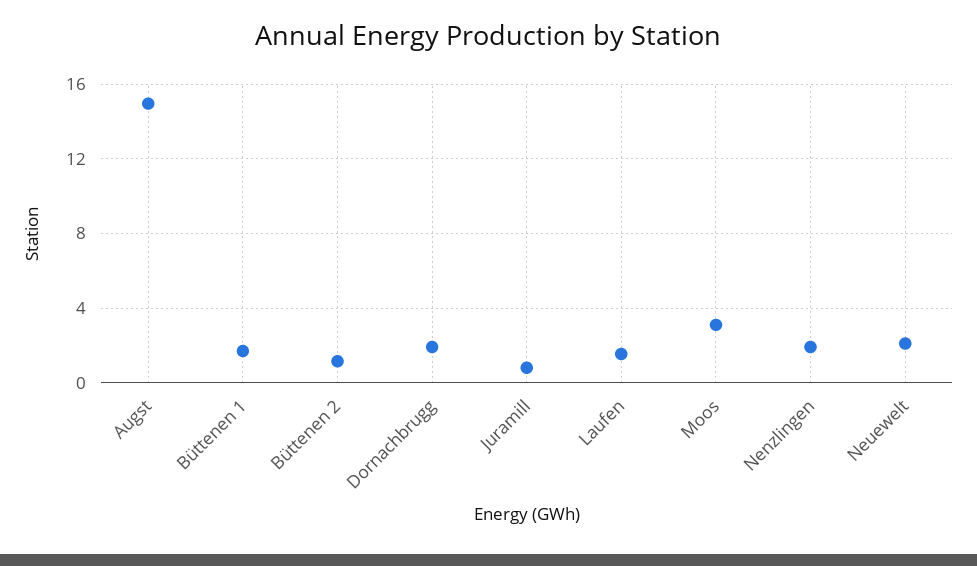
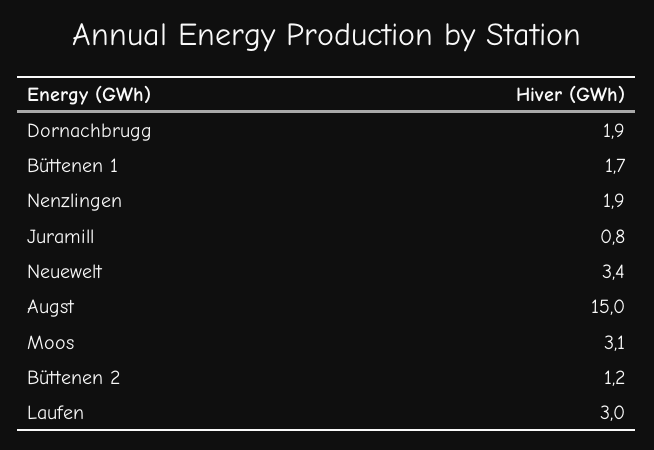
Laufen: 1.5 -> 3
Neuewelt: 2 -> 3.4

